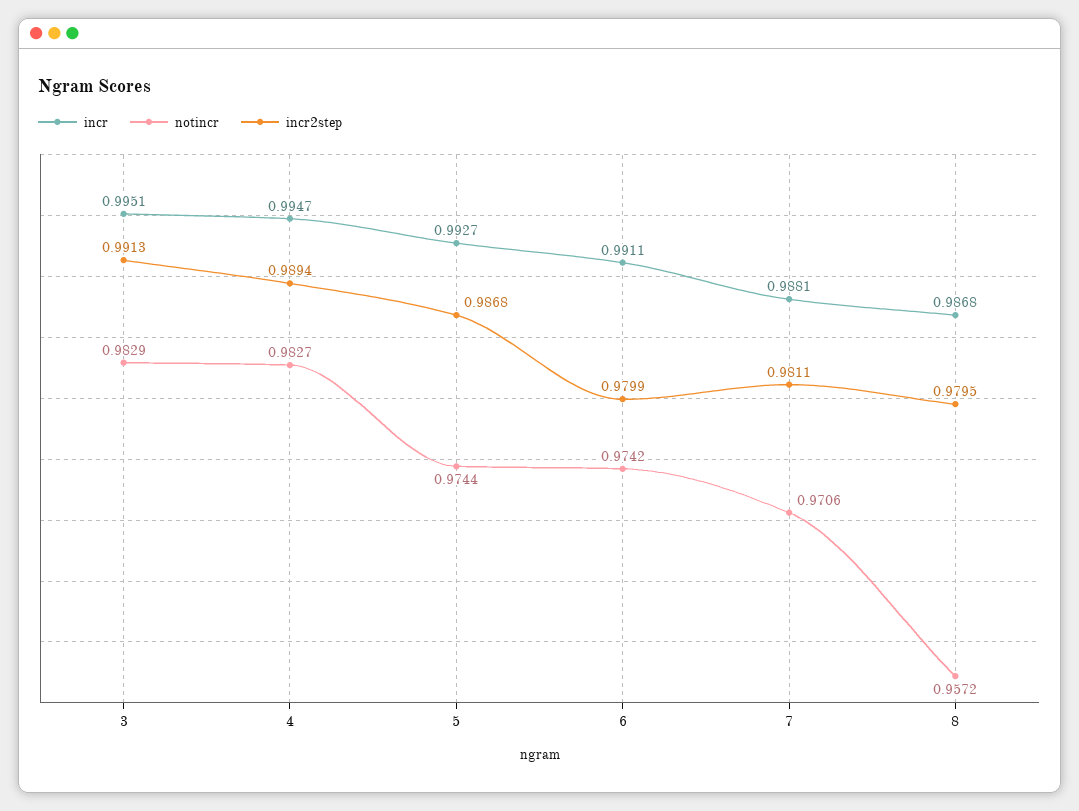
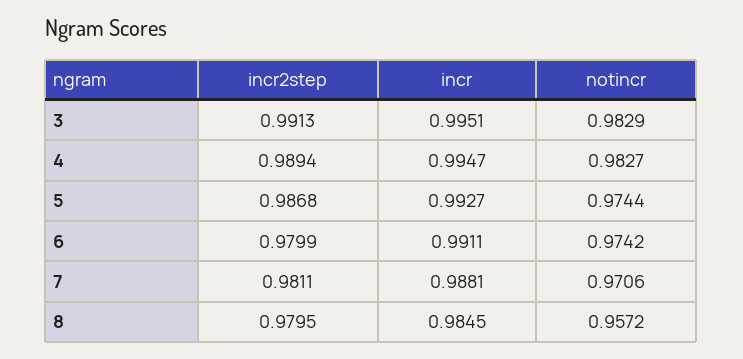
incr, 8: 0.9868 -> 0.9845

